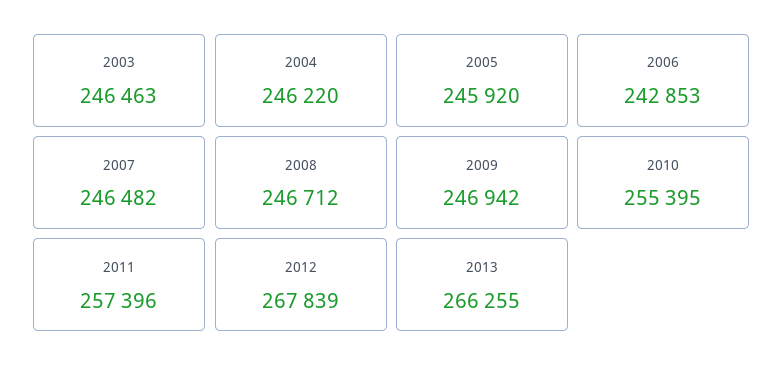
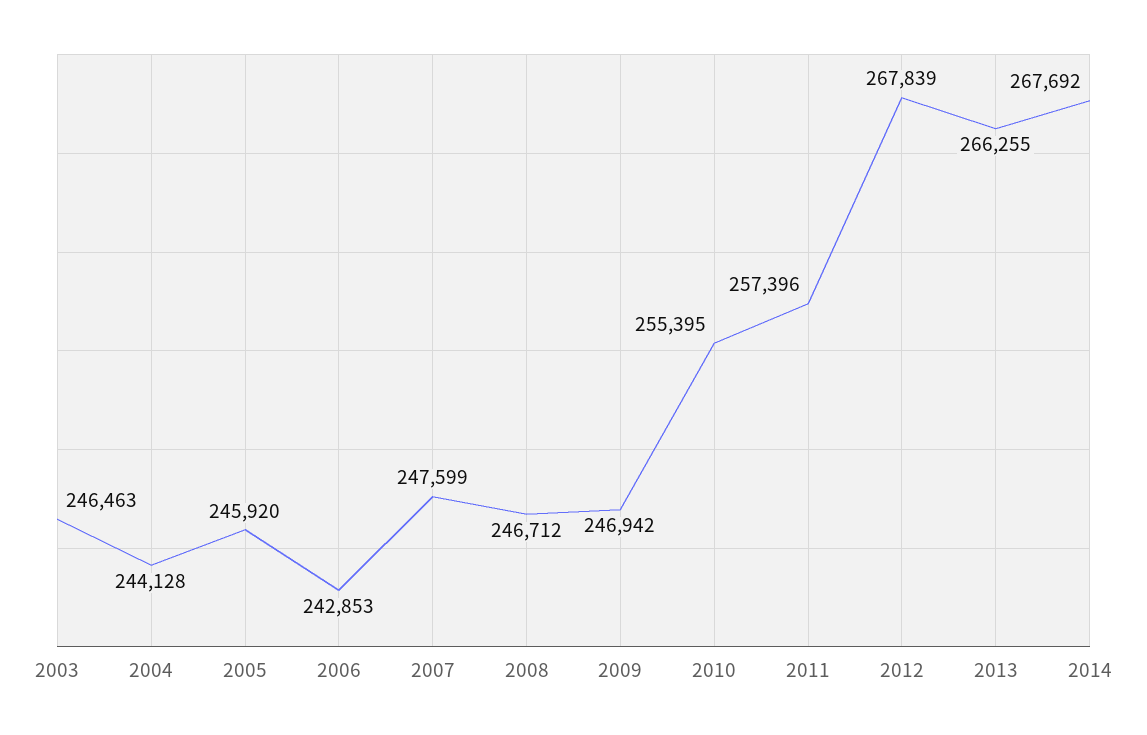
2004: 246220 -> 244128
2007: 246482 -> 247599
2014: none -> 267692

